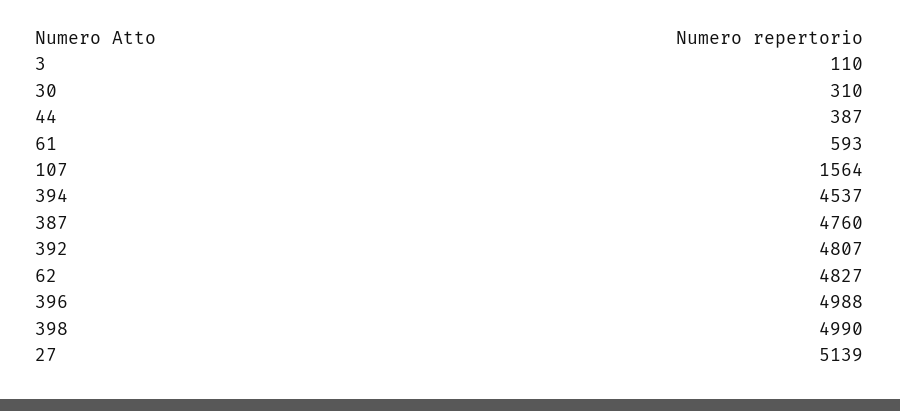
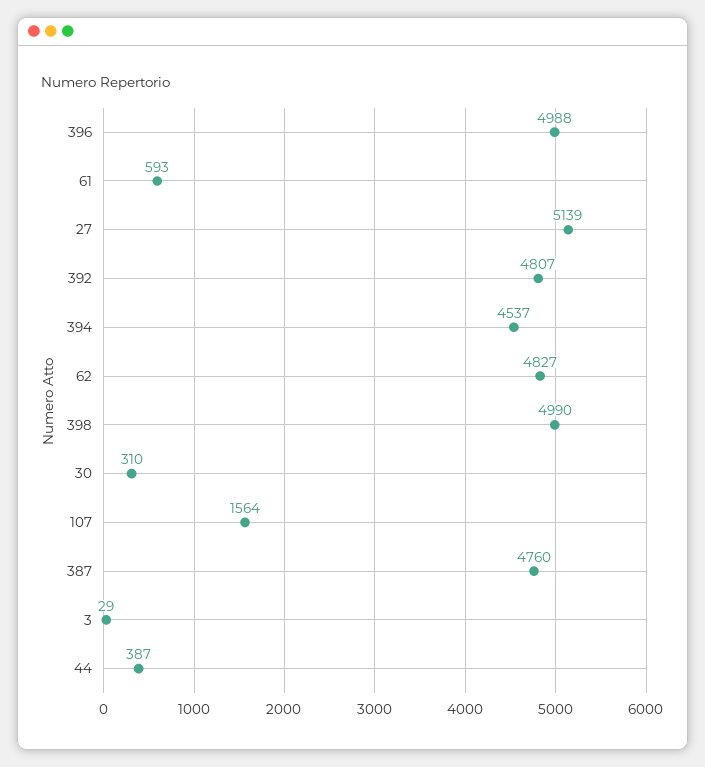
3: 110 -> 29

